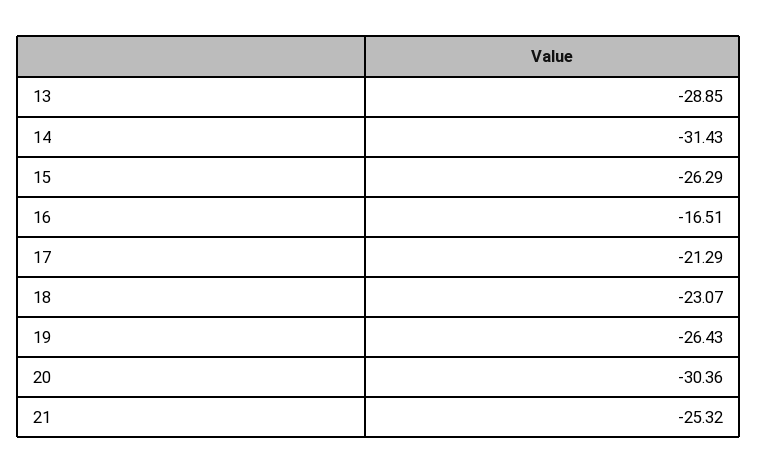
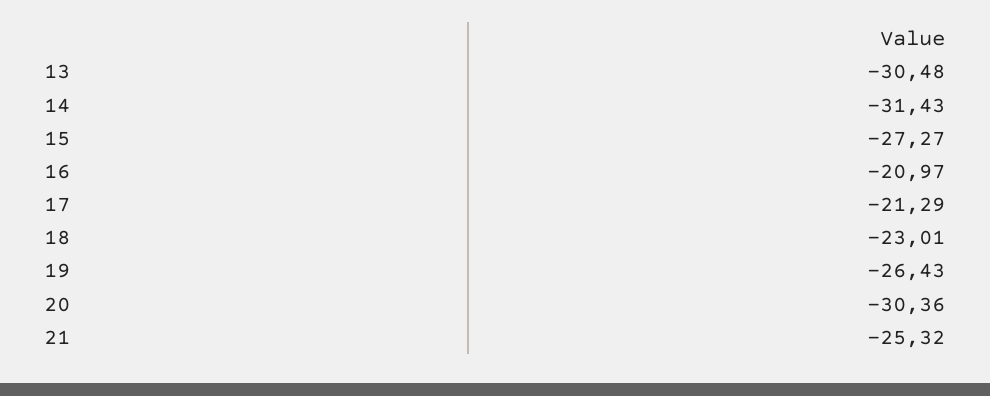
13: -28.85 -> -30.48
15: -26.29 -> -27.27
16: -16.51 -> -20.97
18: -23.07 -> -23.01

